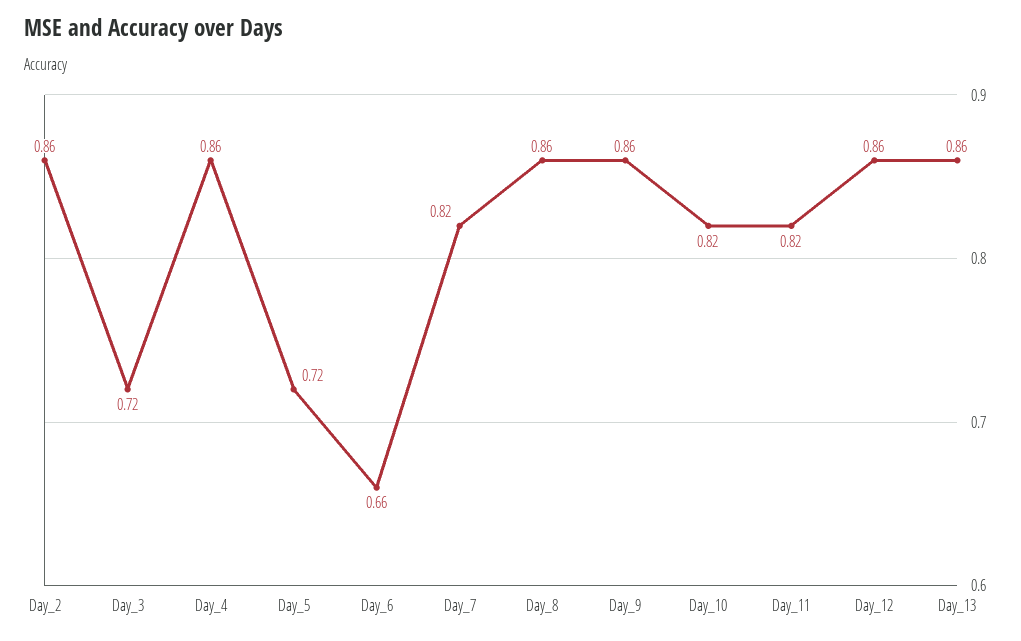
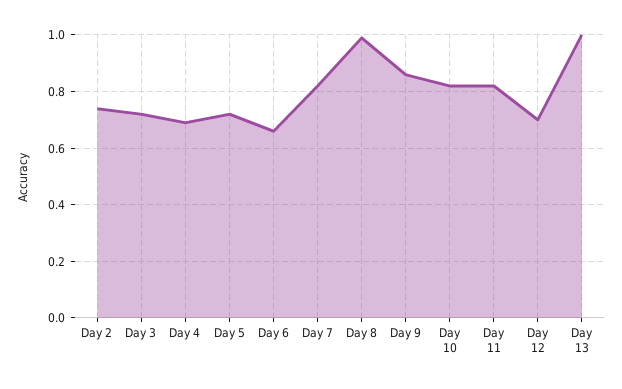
Day_2: 0.86 -> 0.75
Day_4: 0.86 -> 0.7
Day_8: 0.86 -> 1
Day_12: 0.86 -> 0.7
Day_13: 0.86 -> 1

